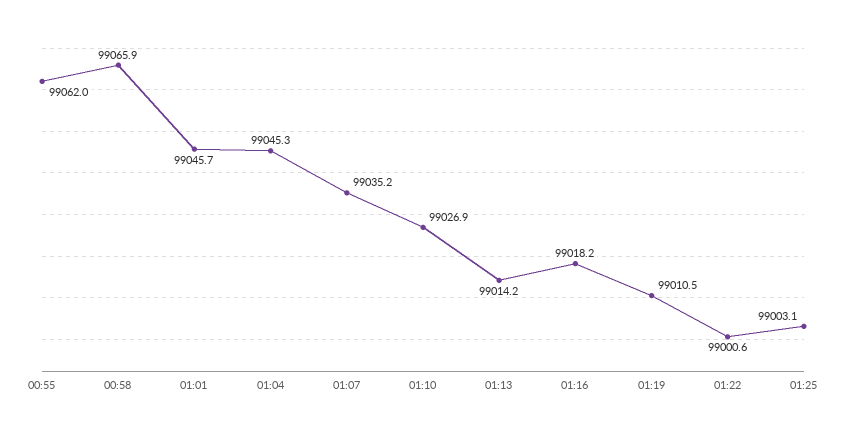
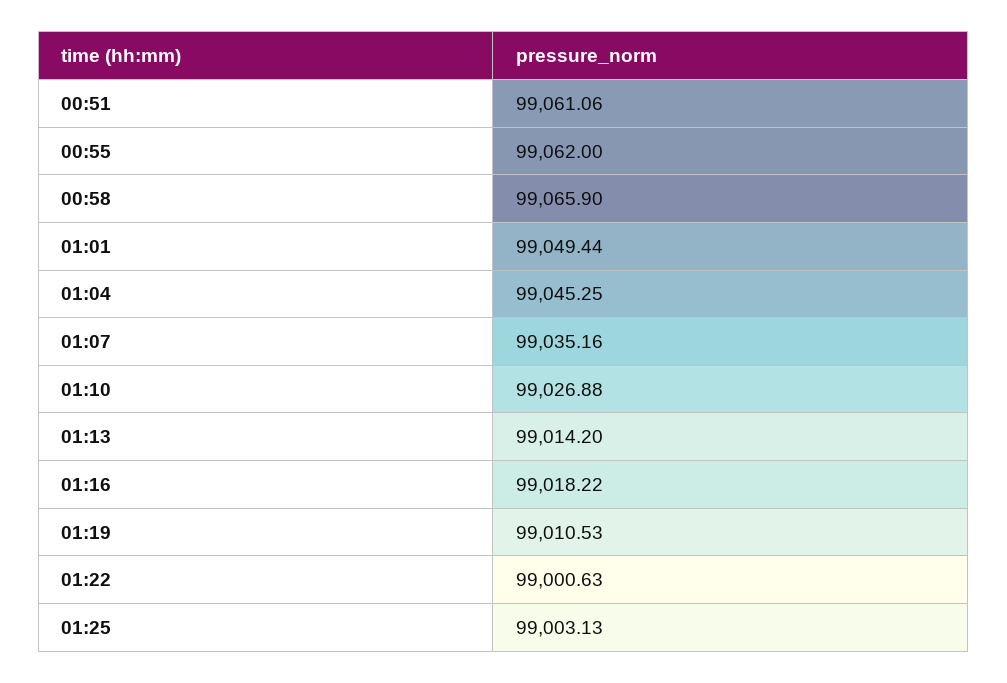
01:01: 99045.7 -> 99049.44
00:51: none -> 99061.06

